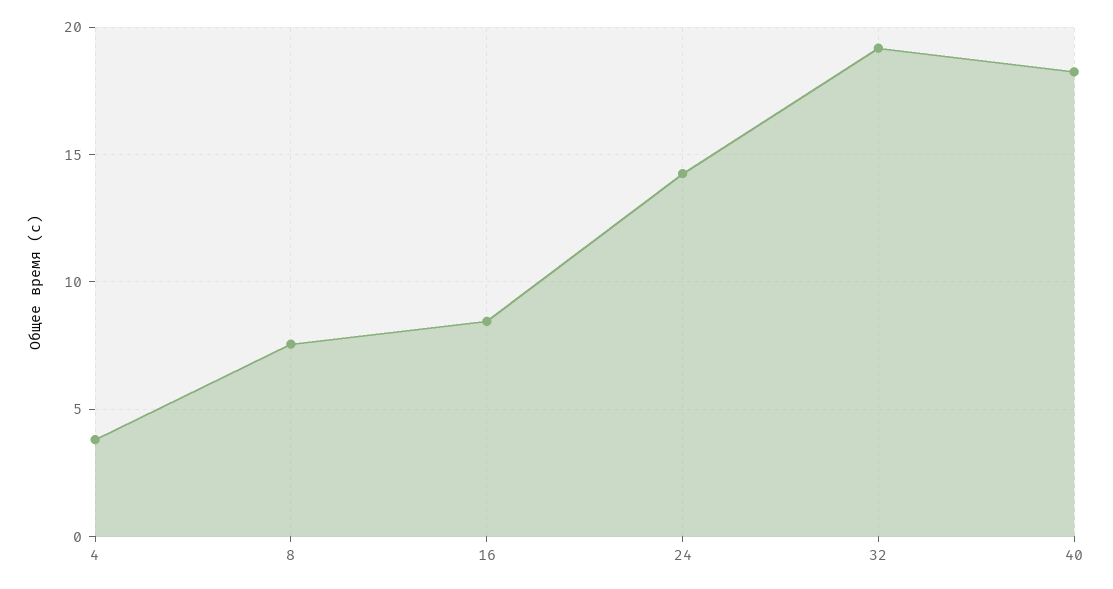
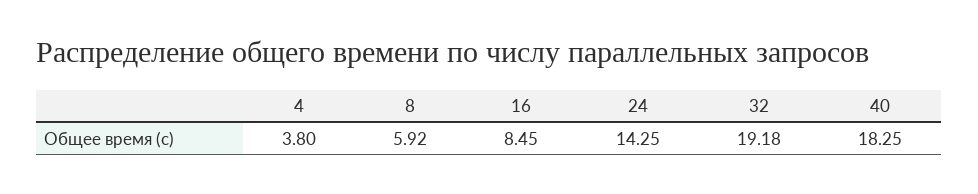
8: 7.5 -> 5.92

